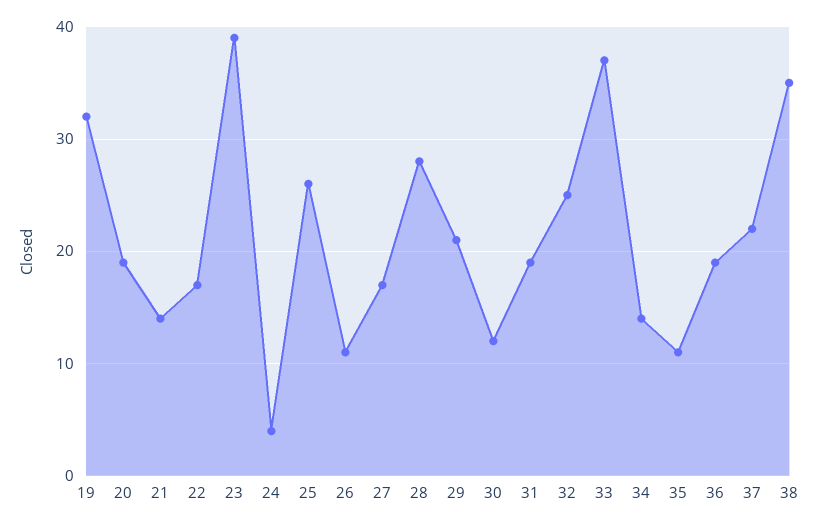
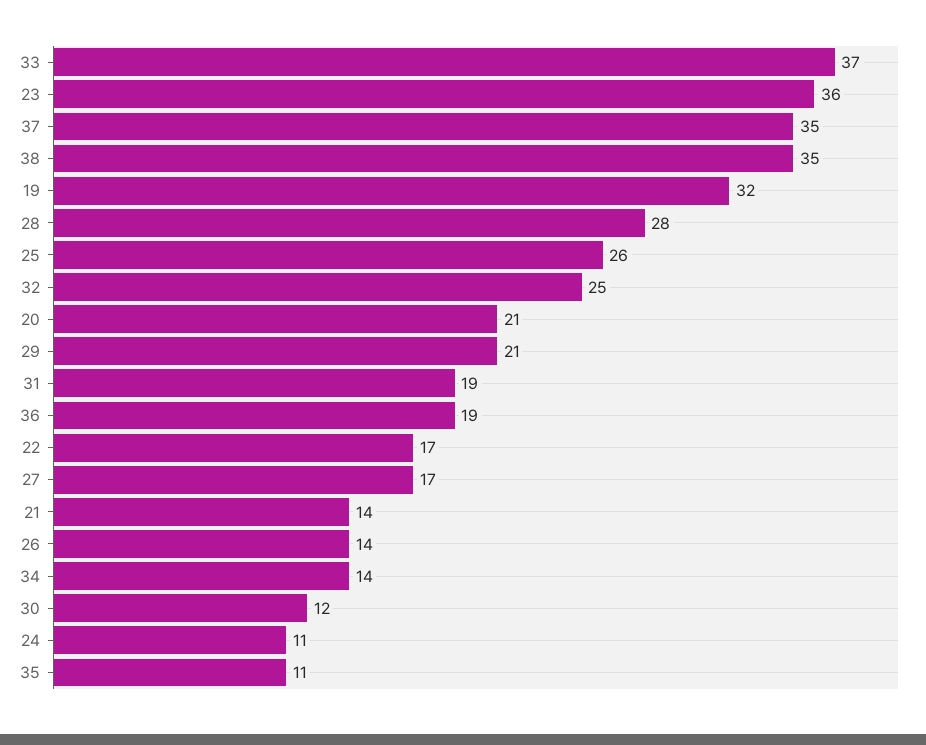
20: 19 -> 21
23: 39 -> 36
24: 4 -> 11
26: 11 -> 14
37: 22 -> 35

